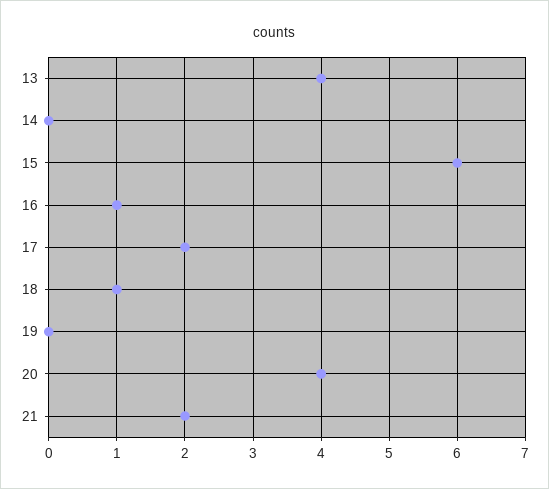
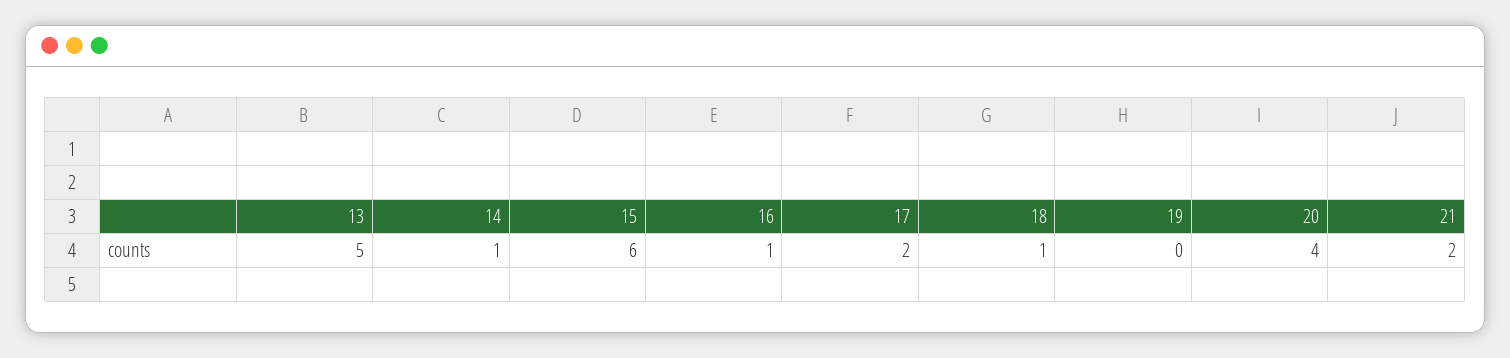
13: 4 -> 5
14: 0 -> 1

